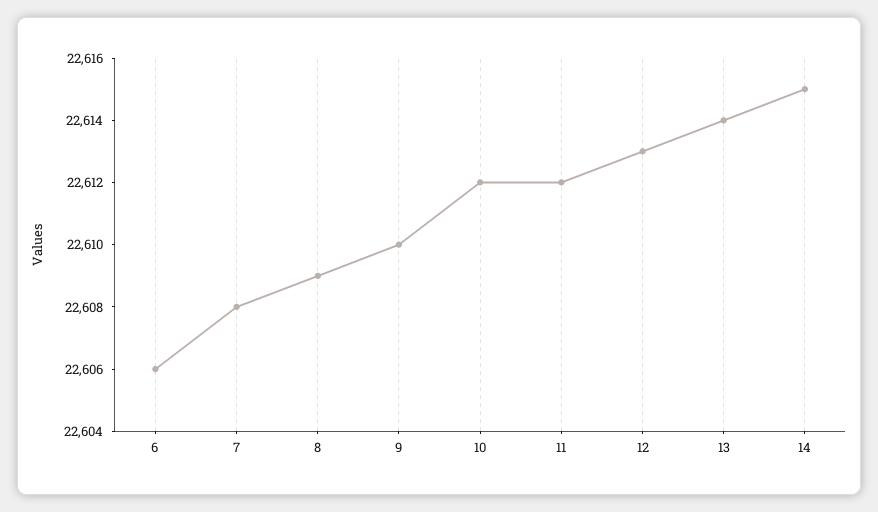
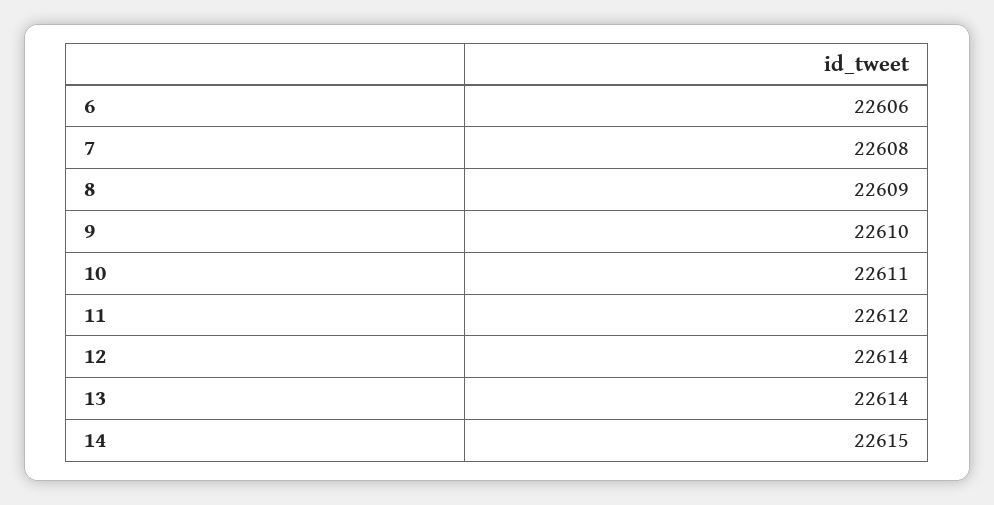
10: 22612 -> 22611
12: 22613 -> 22614

